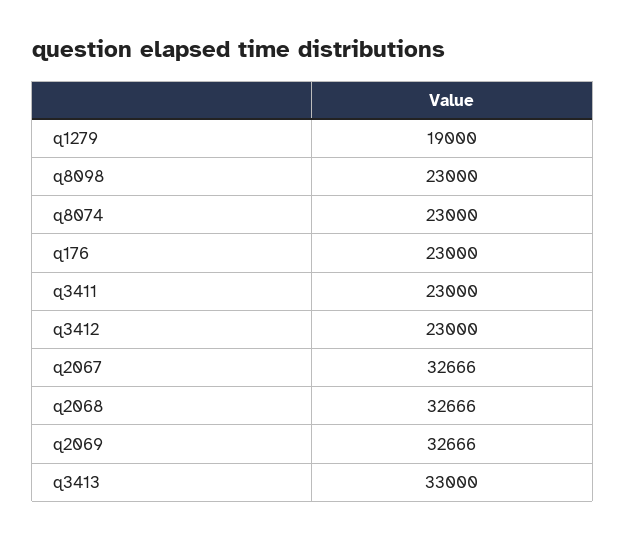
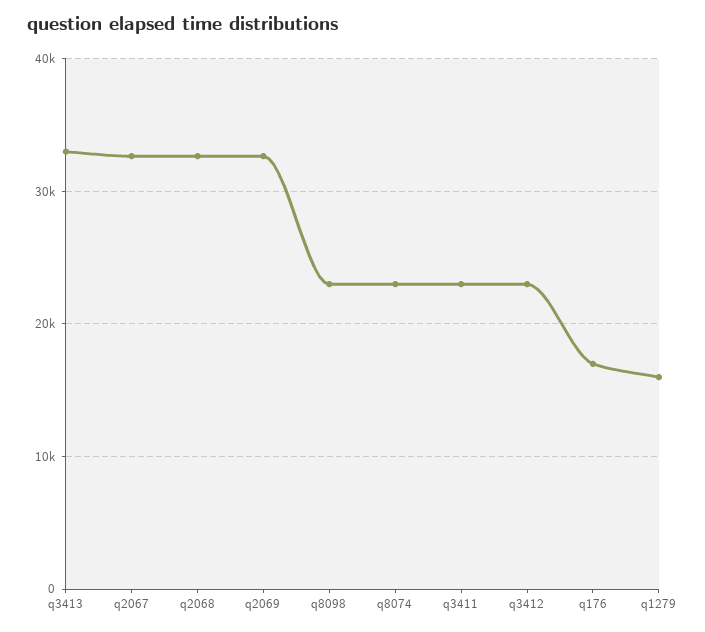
q1279: 19000 -> 16000
q176: 23000 -> 17000

